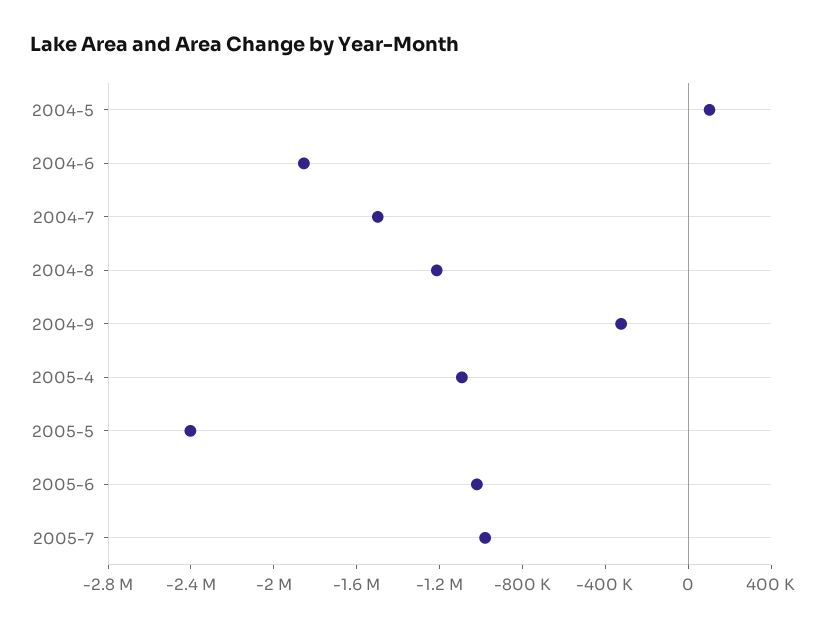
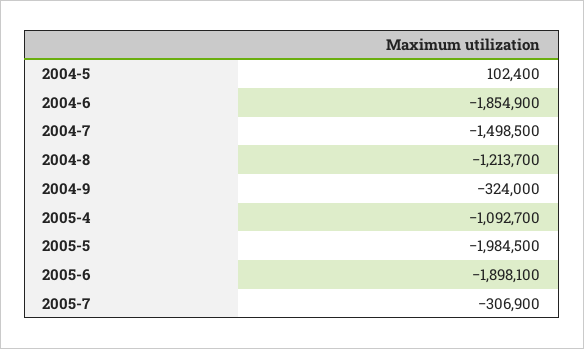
2005-5: -2400000 -> -1984500
2005-6: -1000000 -> -1898100
2005-7: -1000000 -> -306900

